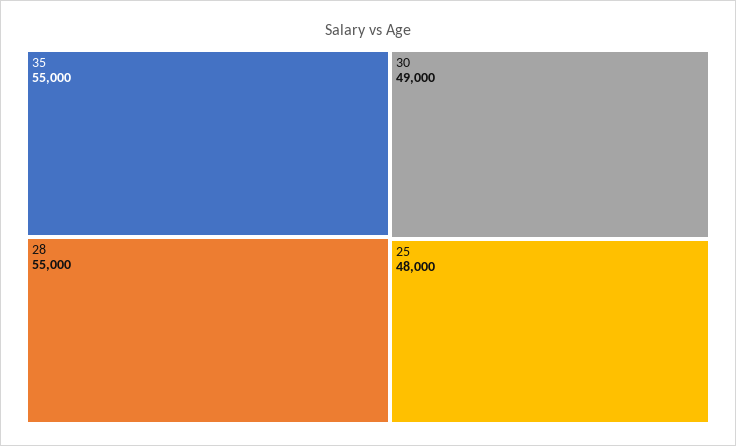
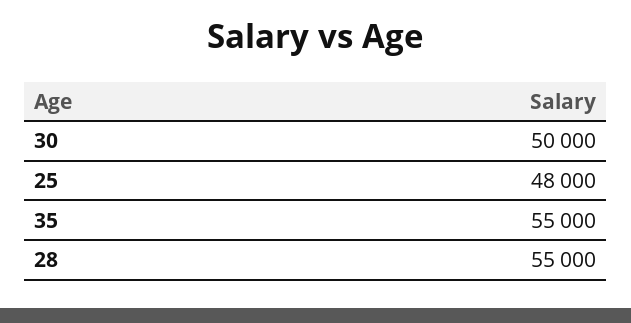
30: 49000 -> 50000

